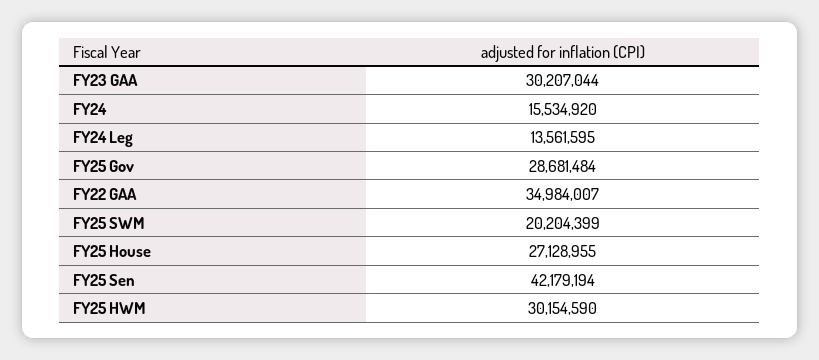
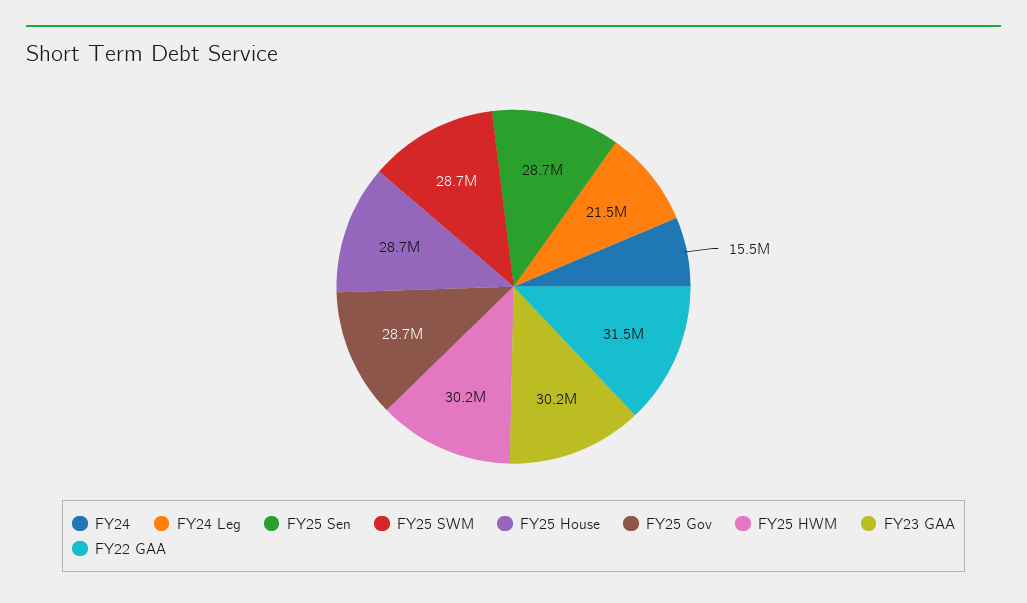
FY24 Leg: 13561595 -> 21500000
FY22 GAA: 34984007 -> 31500000
FY25 SWM: 20204399 -> 28700000
FY25 House: 27128955 -> 28700000
FY25 Sen: 42179194 -> 28700000

